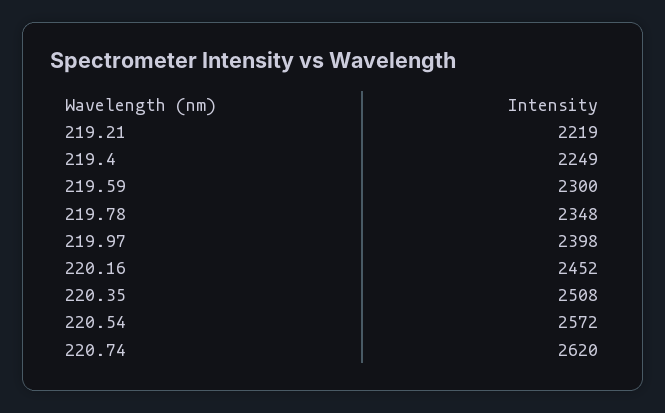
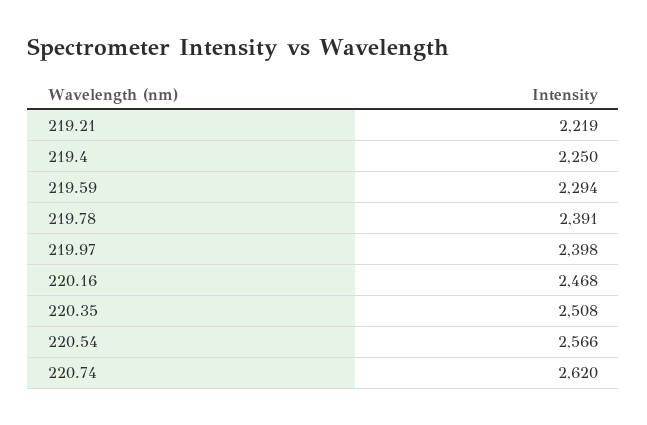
219.4: 2249 -> 2250
219.59: 2300 -> 2294
219.78: 2348 -> 2391
220.16: 2452 -> 2468
220.54: 2572 -> 2566

